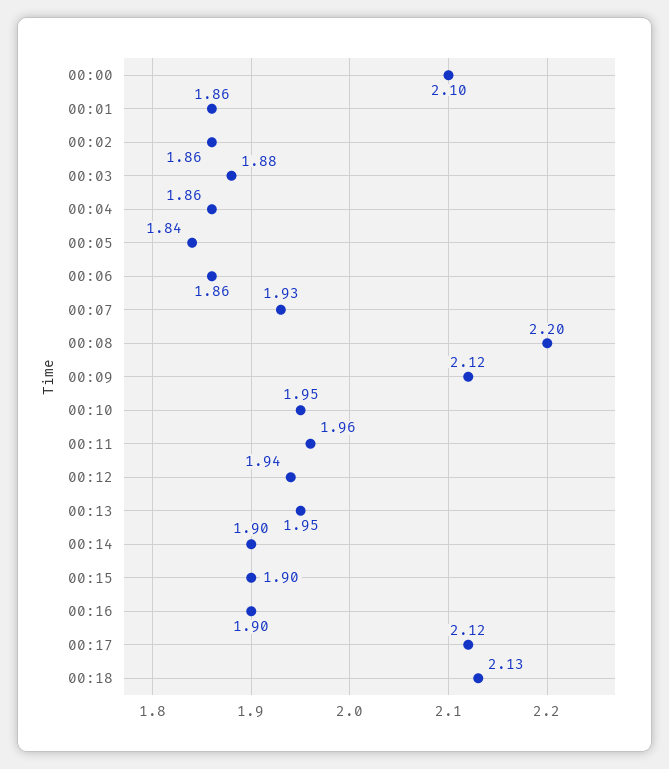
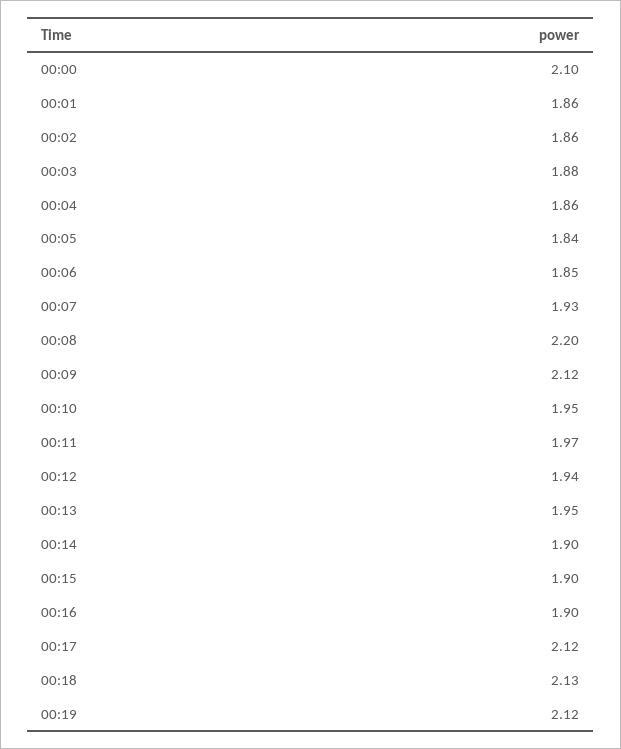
00:06: 1.86 -> 1.85
00:11: 1.96 -> 1.97
00:19: none -> 2.12

